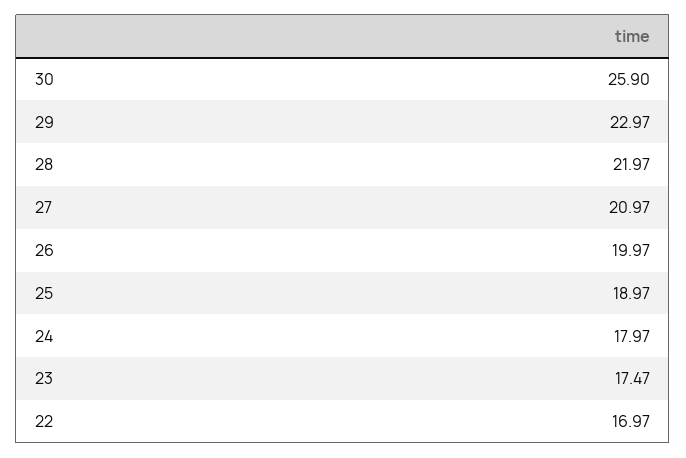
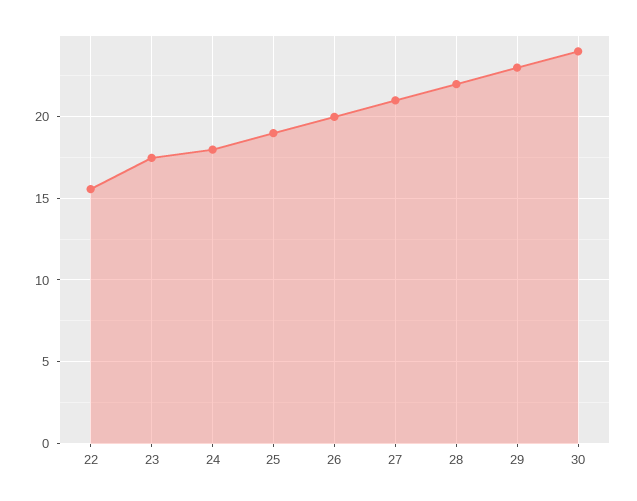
30: 25.9 -> 24
22: 16.97 -> 15.5

